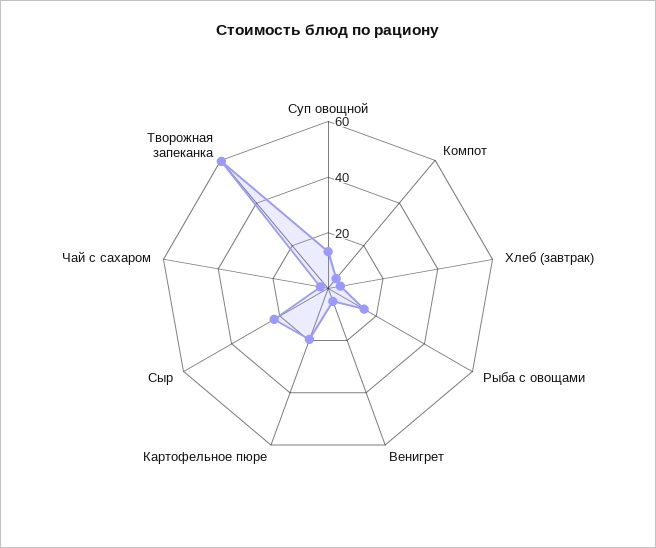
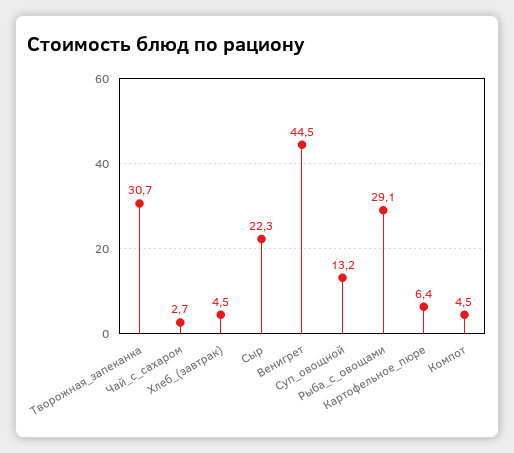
Рыба с овощами: 15 -> 29.1
Венигрет: 5 -> 44.5
Картофельное пюре: 20 -> 6.4
Творожная запеканка: 60 -> 30.7

